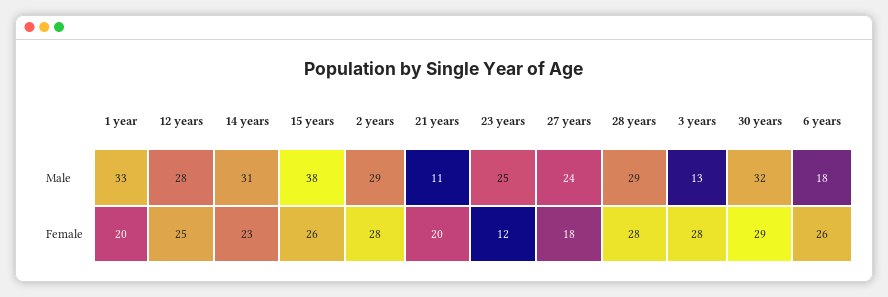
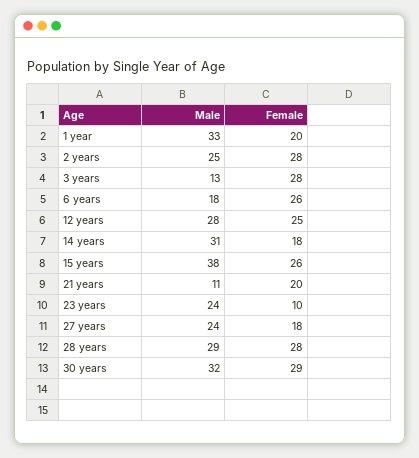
2 years, Male: 29 -> 25
23 years, Male: 25 -> 24
14 years, Female: 23 -> 18
23 years, Female: 12 -> 10

